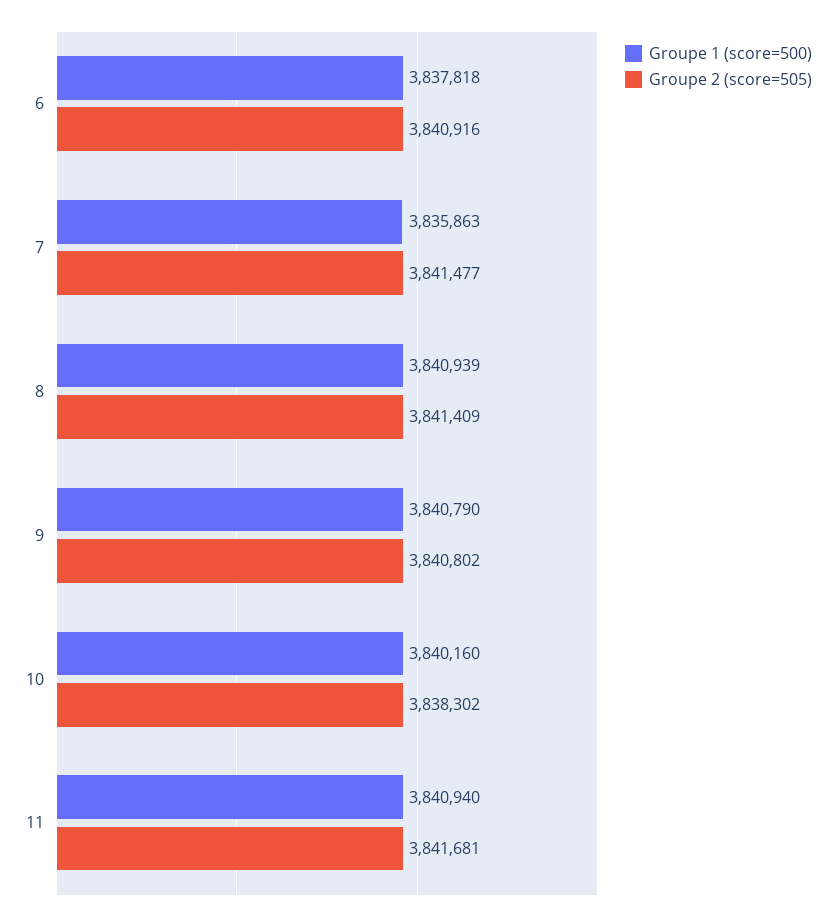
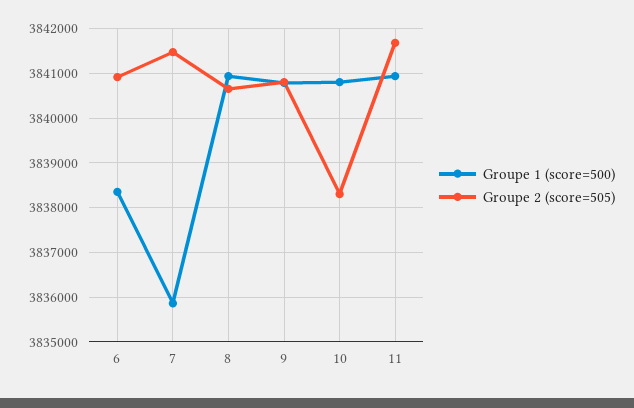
Groupe 1 (score=500), 6: 3837818 -> 3838400
Groupe 2 (score=505), 8: 3841409 -> 3840600
Groupe 1 (score=500), 10: 3840160 -> 3840800

